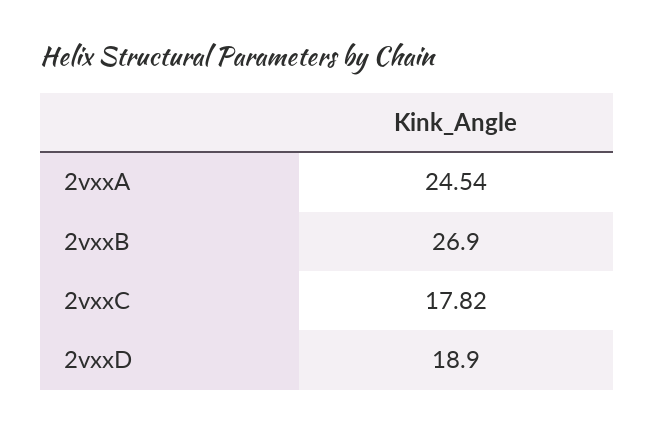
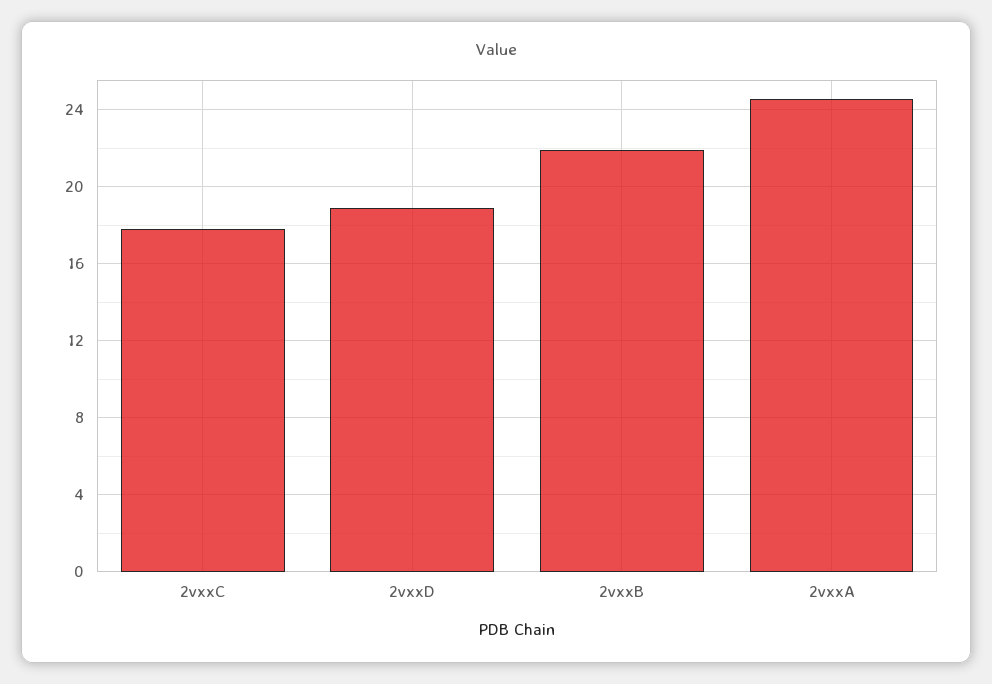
2vxxB: 26.9 -> 22

